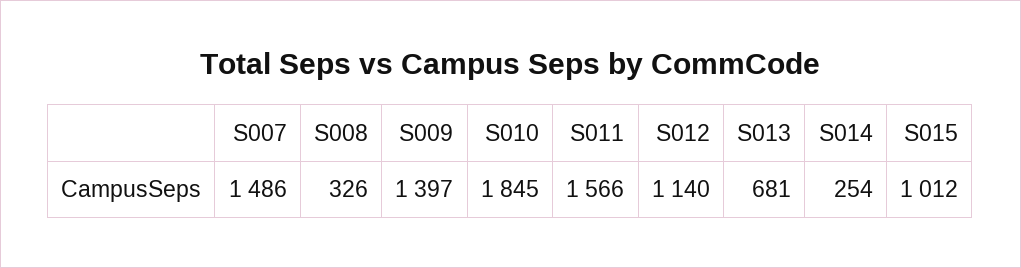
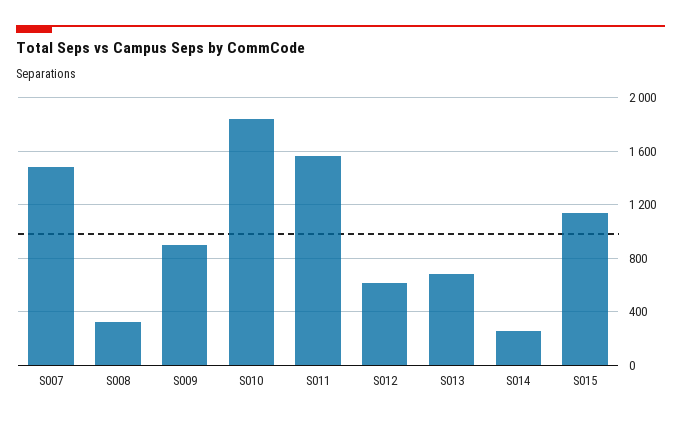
S009: 1397 -> 900
S012: 1140 -> 600
S015: 1012 -> 1150

